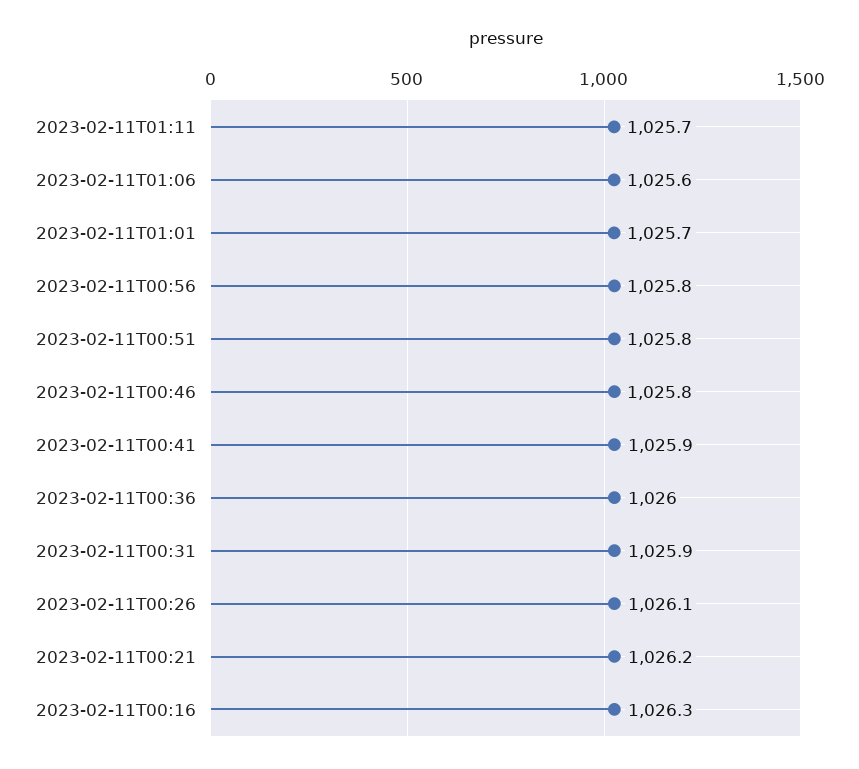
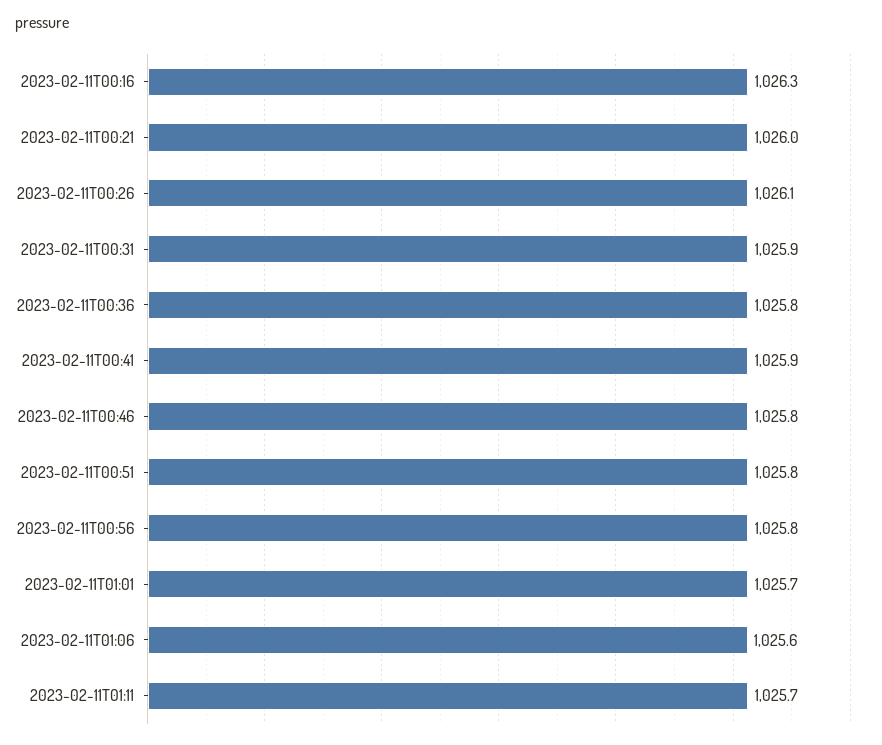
2023-02-11T00:36: 1026 -> 1025.8
2023-02-11T00:21: 1026.2 -> 1026

